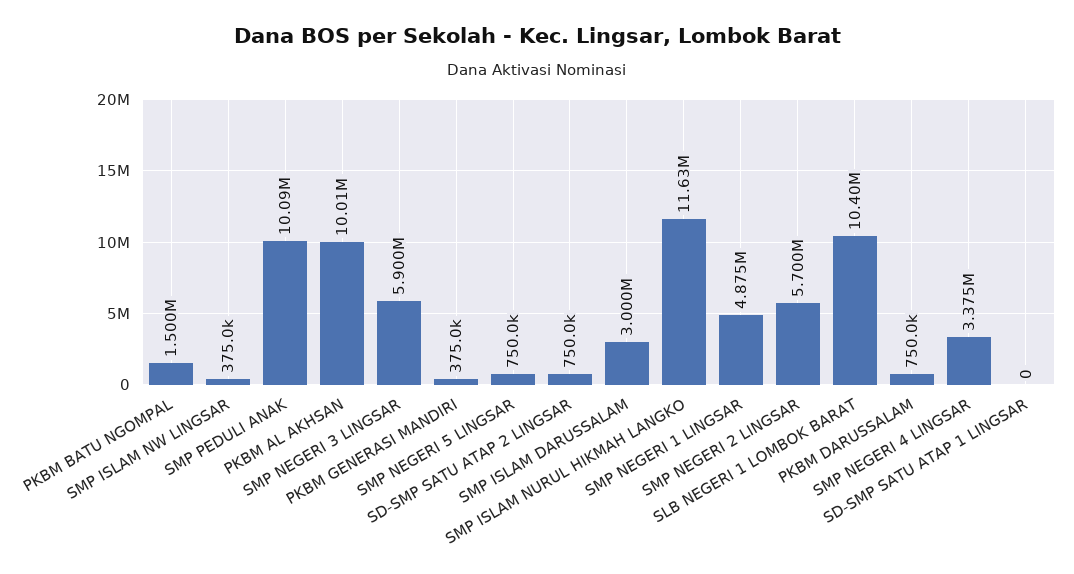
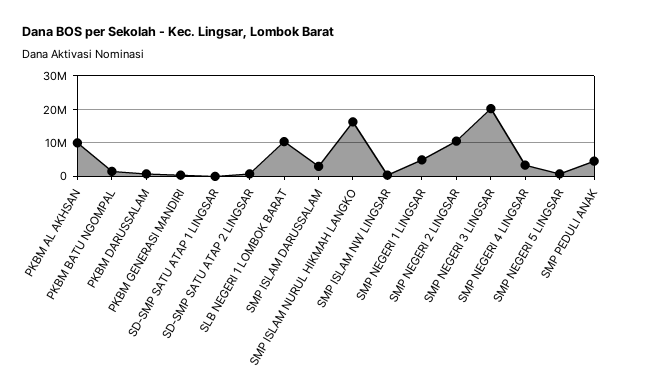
SMP PEDULI ANAK: 10090000 -> 4000000
SMP NEGERI 3 LINGSAR: 5900000 -> 20000000
SMP ISLAM NURUL HIKMAH LANGKO: 11630000 -> 16000000
SMP NEGERI 2 LINGSAR: 5700000 -> 10000000

